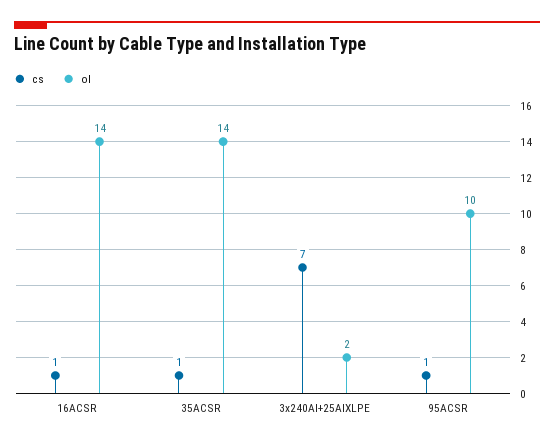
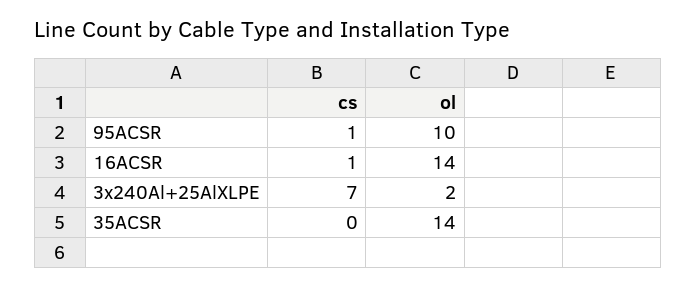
cs, 35ACSR: 1 -> 0

